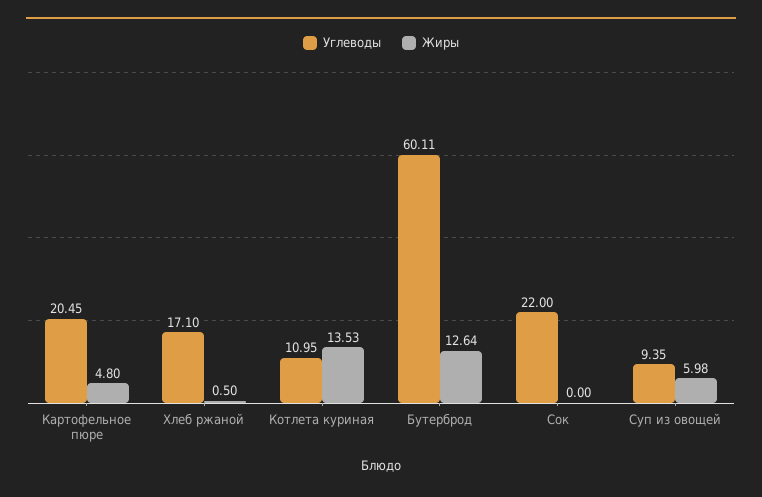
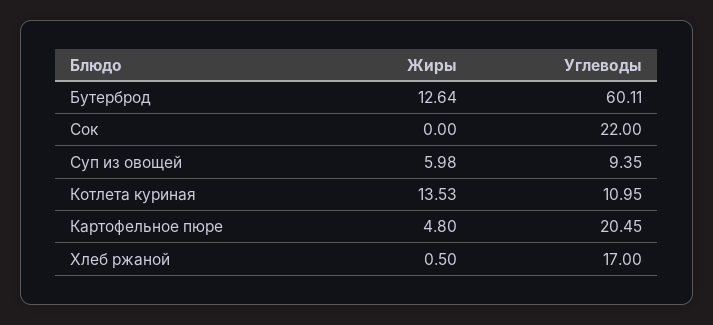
Углеводы, Хлеб ржаной: 17.1 -> 17

